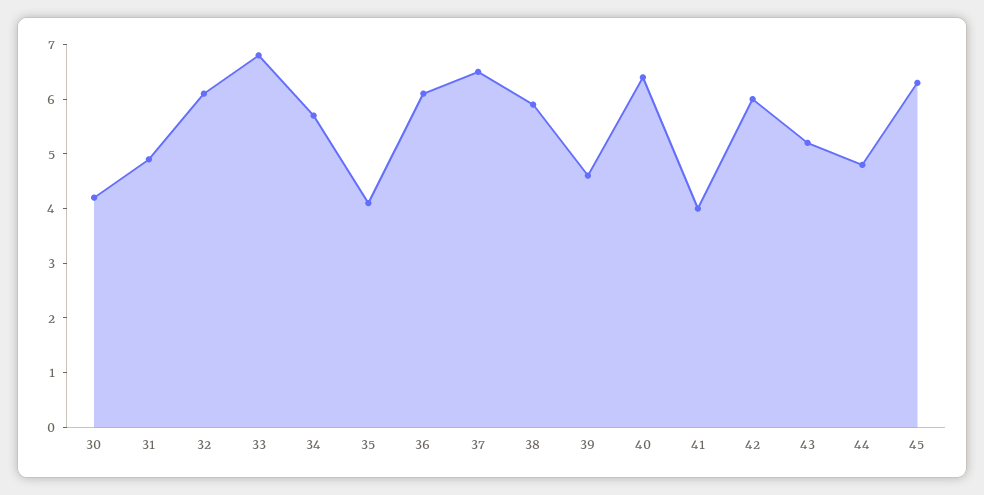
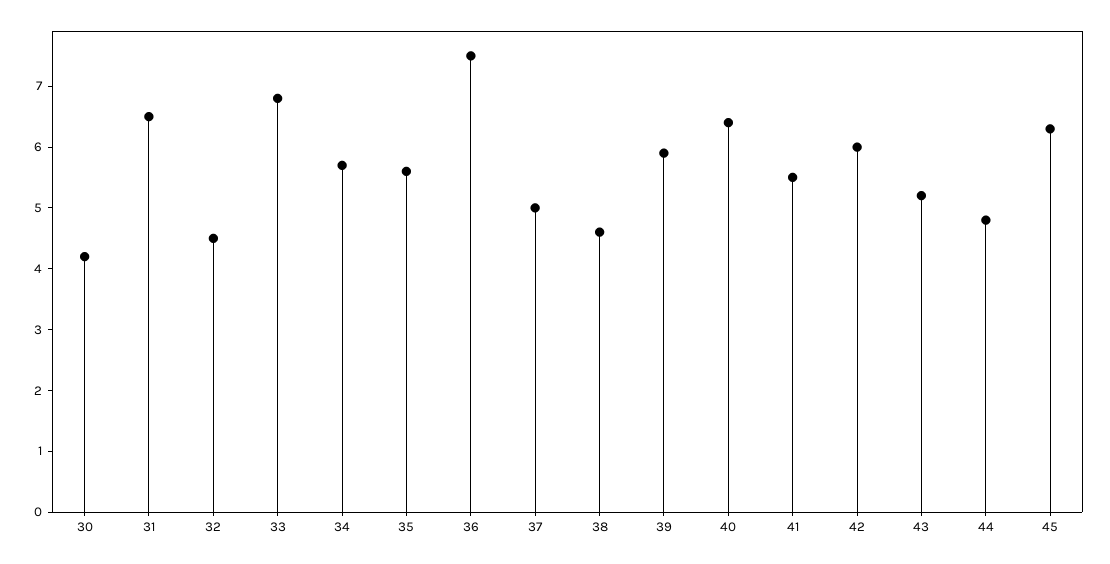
31: 5 -> 6.5
32: 6 -> 4.5
35: 4 -> 5.5
36: 6 -> 7.5
37: 6.5 -> 5
38: 6 -> 4.5
39: 4.5 -> 6
41: 4 -> 5.5

